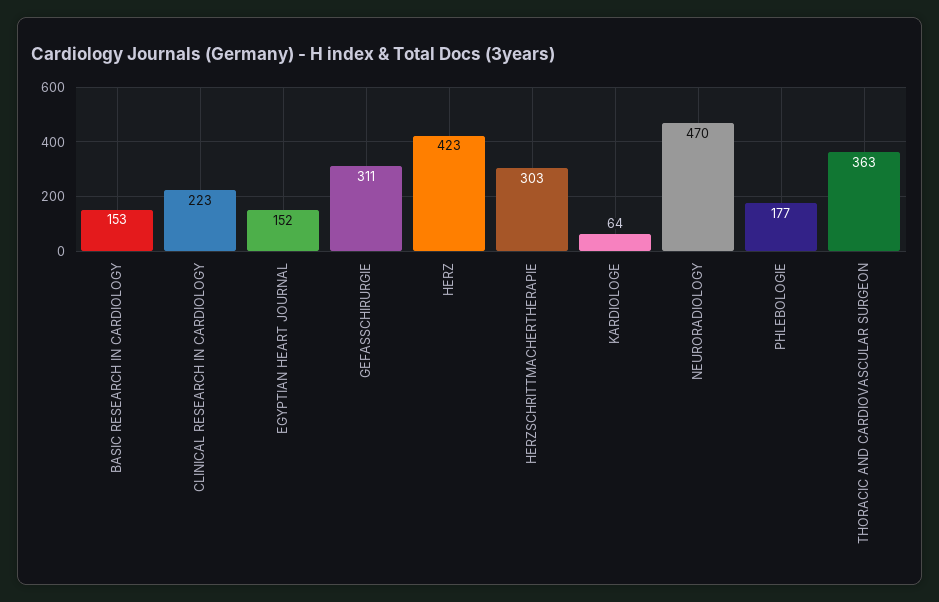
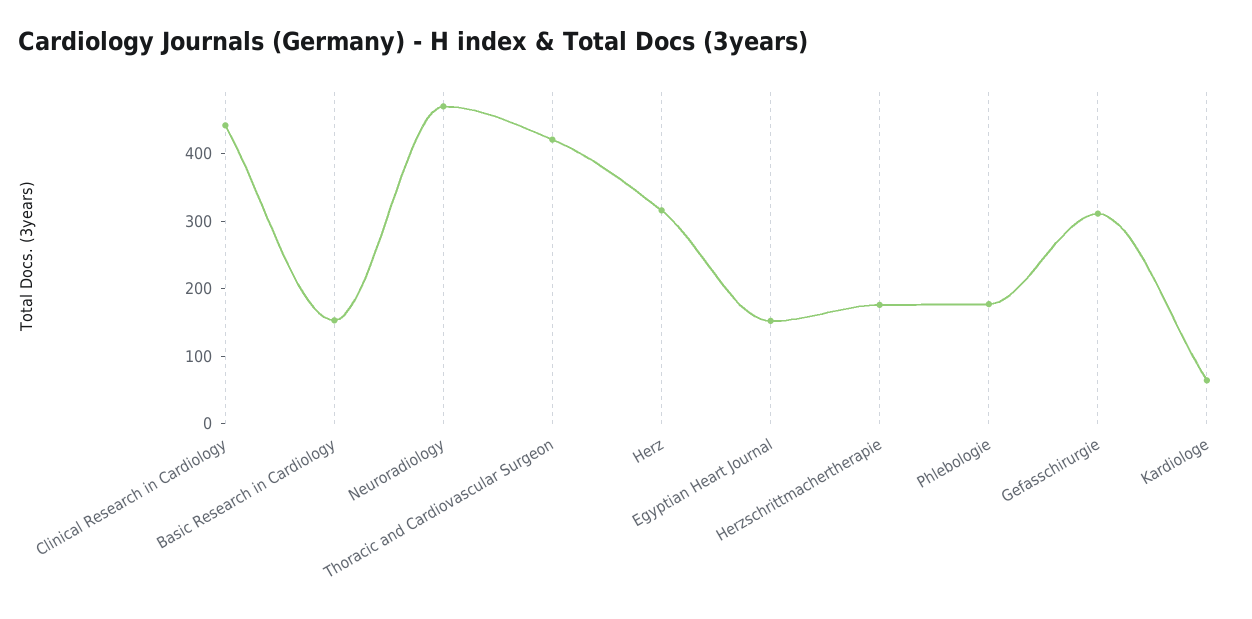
CLINICAL RESEARCH IN CARDIOLOGY: 223 -> 440
HERZ: 423 -> 320
HERZSCHRITTMACHERTHERAPIE: 303 -> 180
THORACIC AND CARDIOVASCULAR SURGEON: 363 -> 420

